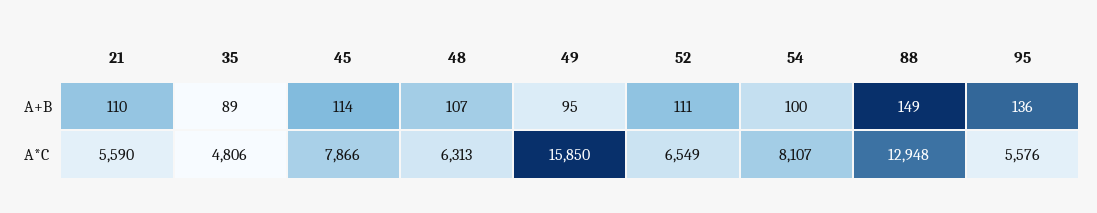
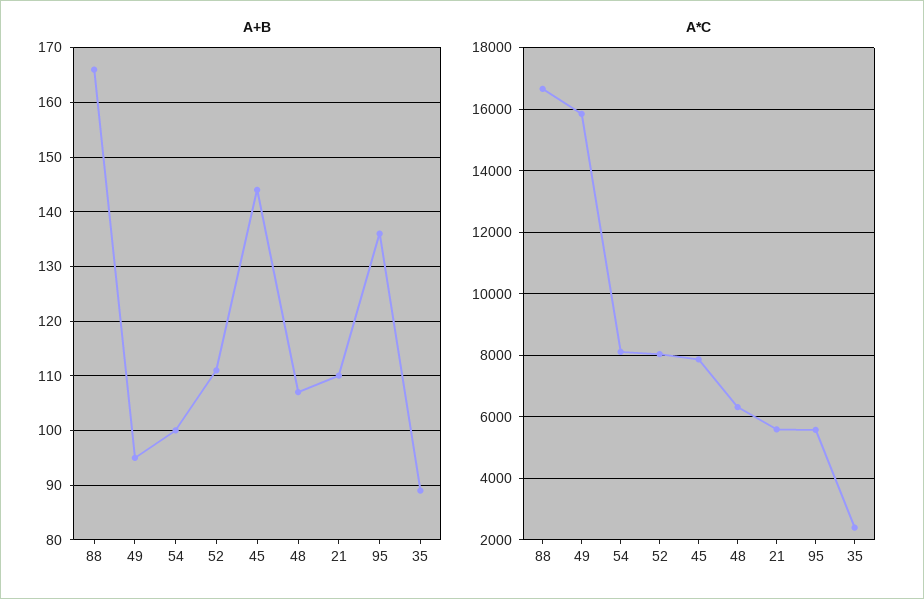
A+B, 45: 114 -> 145
A+B, 88: 149 -> 165
A*C, 35: 4806 -> 2400
A*C, 52: 6549 -> 8000
A*C, 88: 12948 -> 16600

